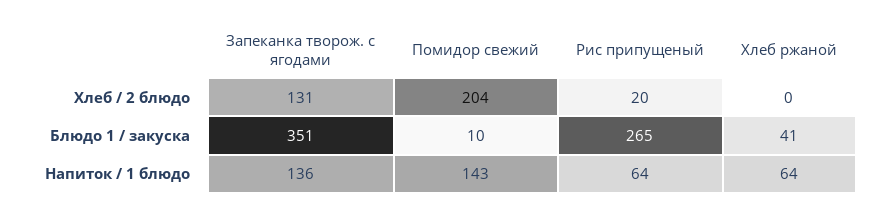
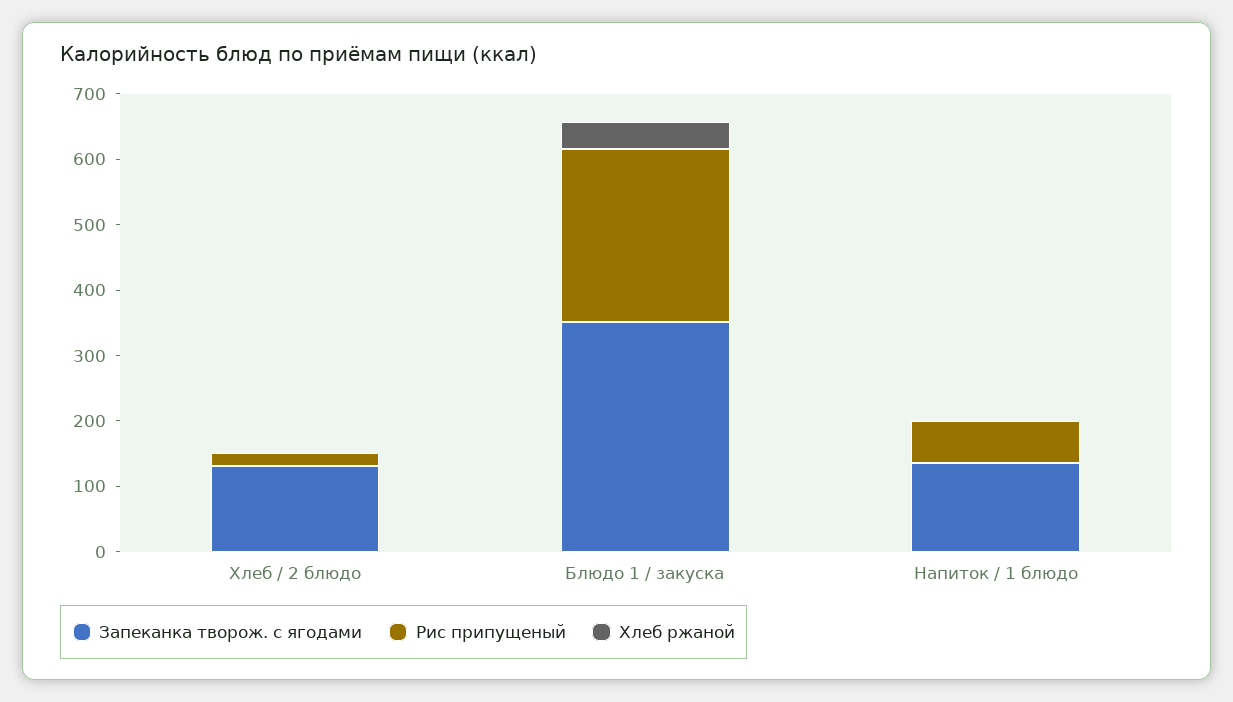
Помидор свежий, Хлеб / 2 блюдо: 204 -> none
Помидор свежий, Блюдо 1 / закуска: 10 -> none
Помидор свежий, Напиток / 1 блюдо: 143 -> none
Хлеб ржаной, Напиток / 1 блюдо: 64 -> 0

